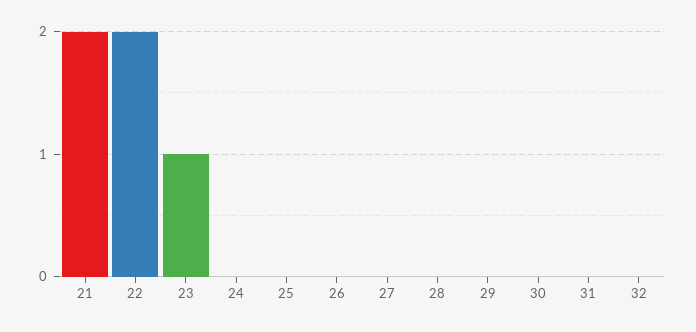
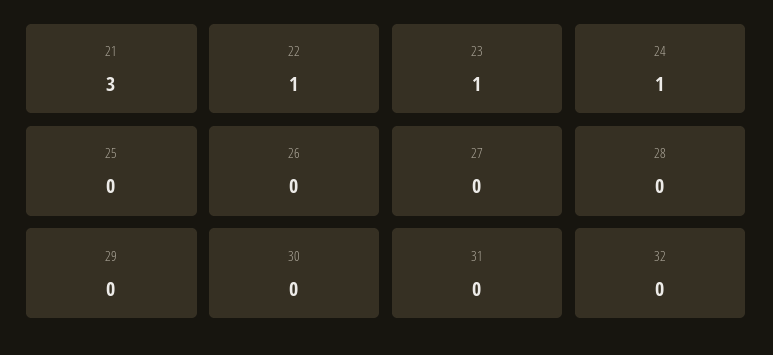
21: 2 -> 3
22: 2 -> 1
24: 0 -> 1

